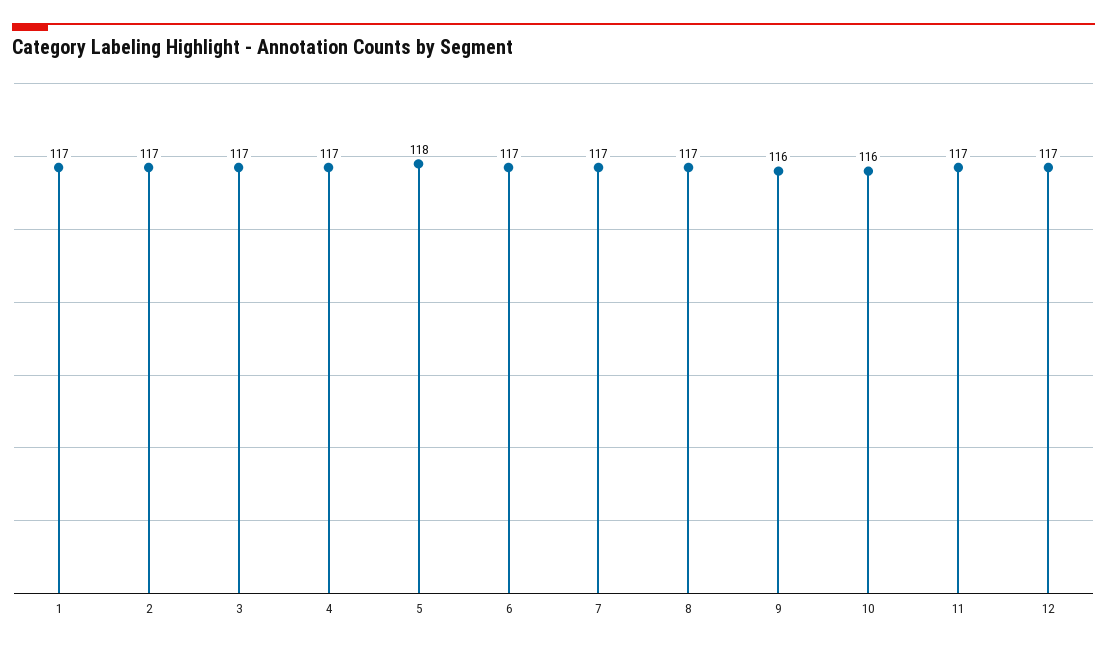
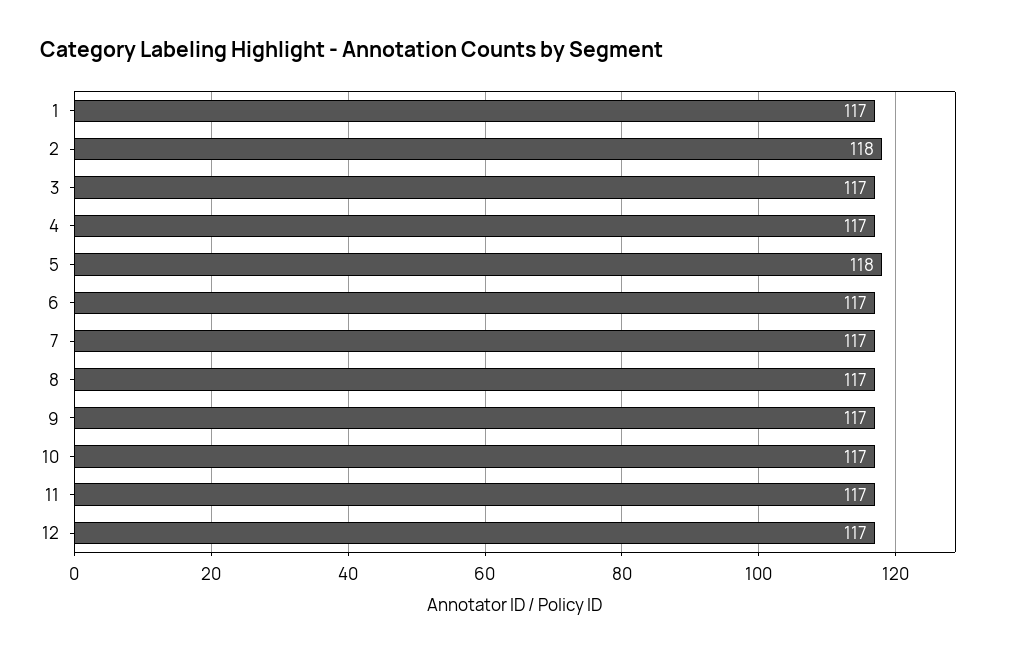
2: 117 -> 118
9: 116 -> 117
10: 116 -> 117

